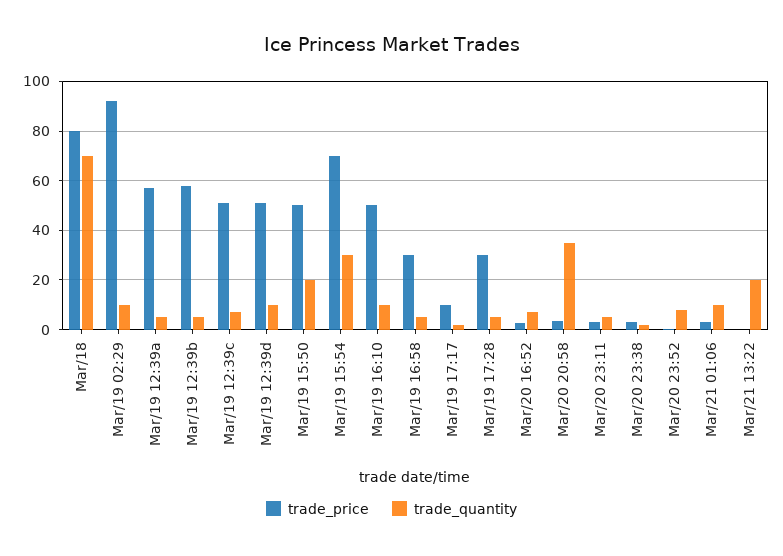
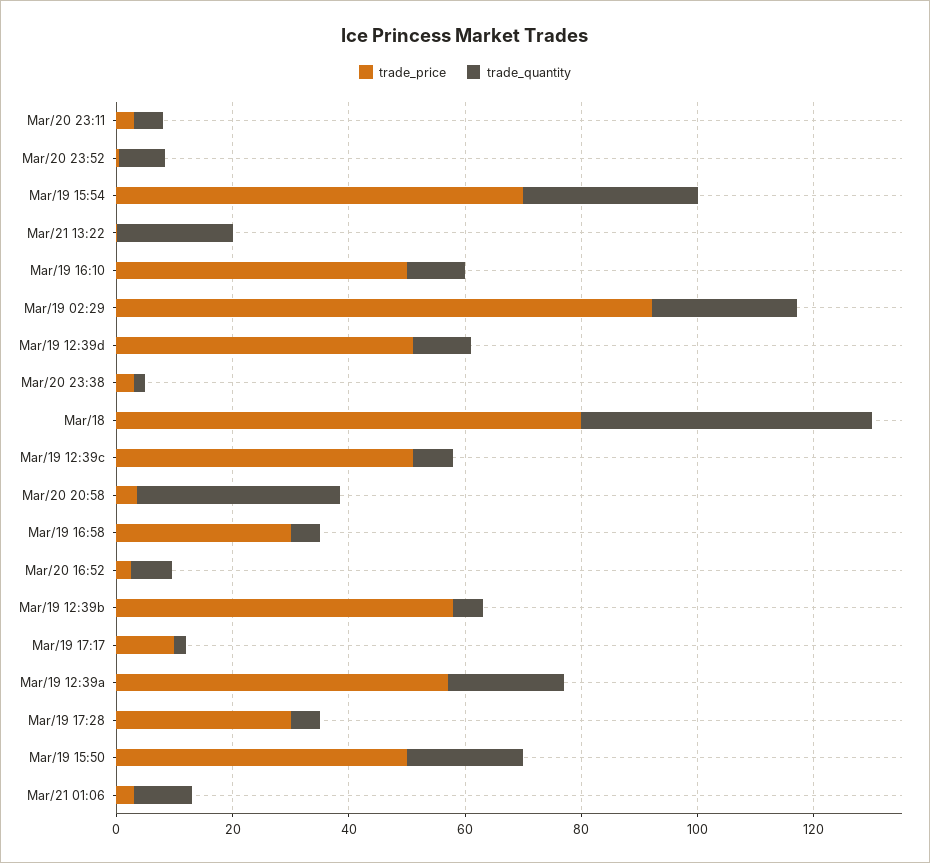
trade_quantity, Mar/18: 70 -> 50
trade_quantity, Mar/19 02:29: 10 -> 25
trade_quantity, Mar/19 12:39a: 5 -> 20

